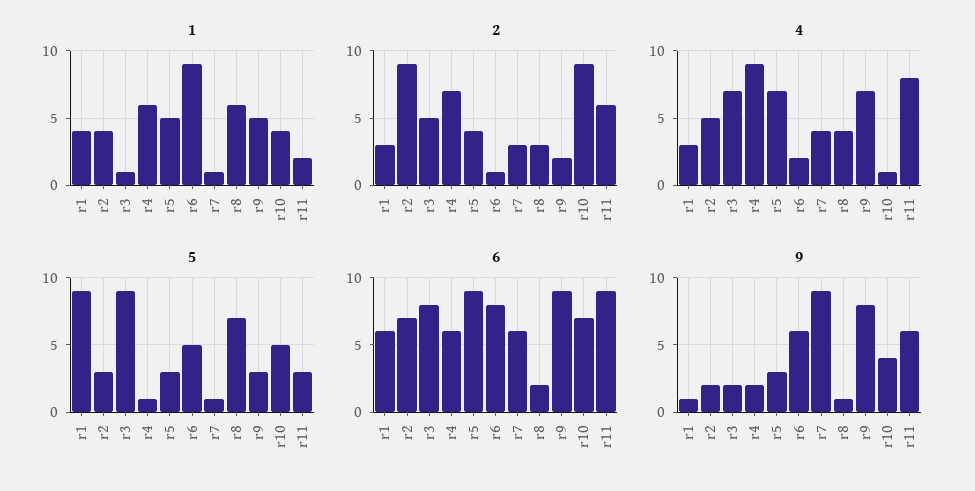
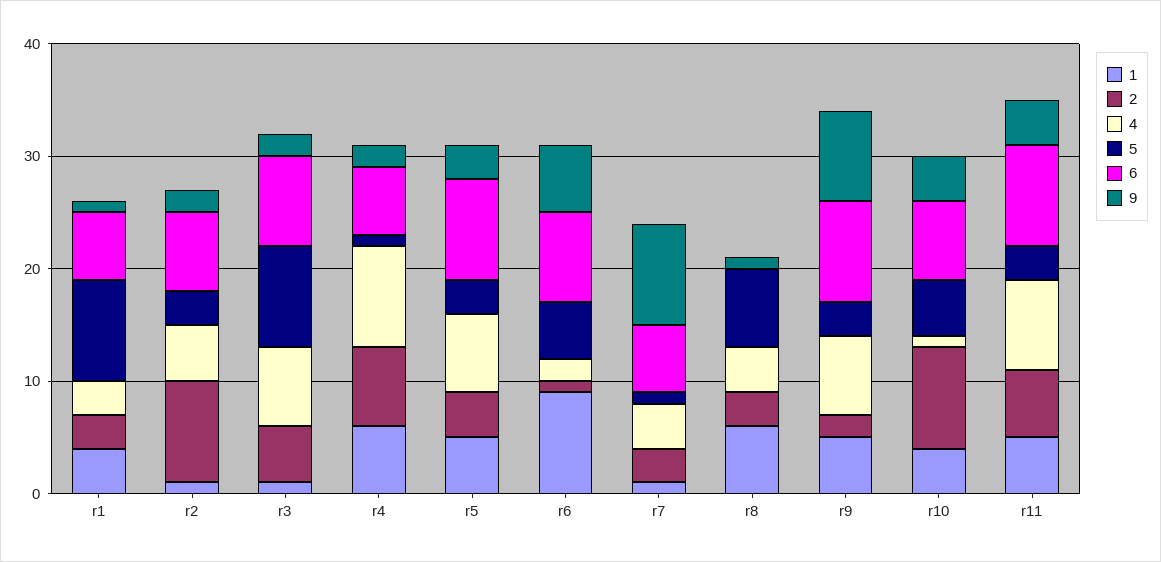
1, r2: 4 -> 1
1, r11: 2 -> 5
6, r8: 2 -> 0
9, r11: 6 -> 4

